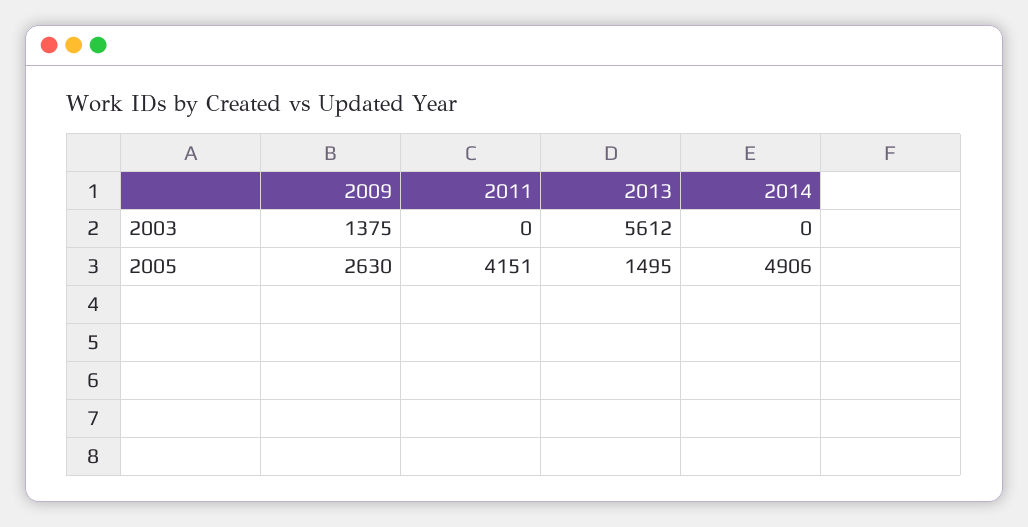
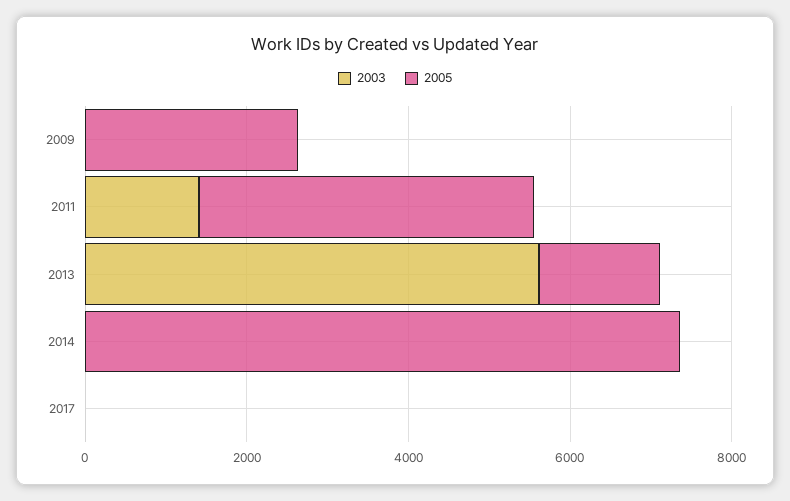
2003, 2009: 1375 -> 0
2003, 2011: 0 -> 1500
2005, 2014: 4906 -> 7500
2003, 2017: none -> 0
2005, 2017: none -> 0

